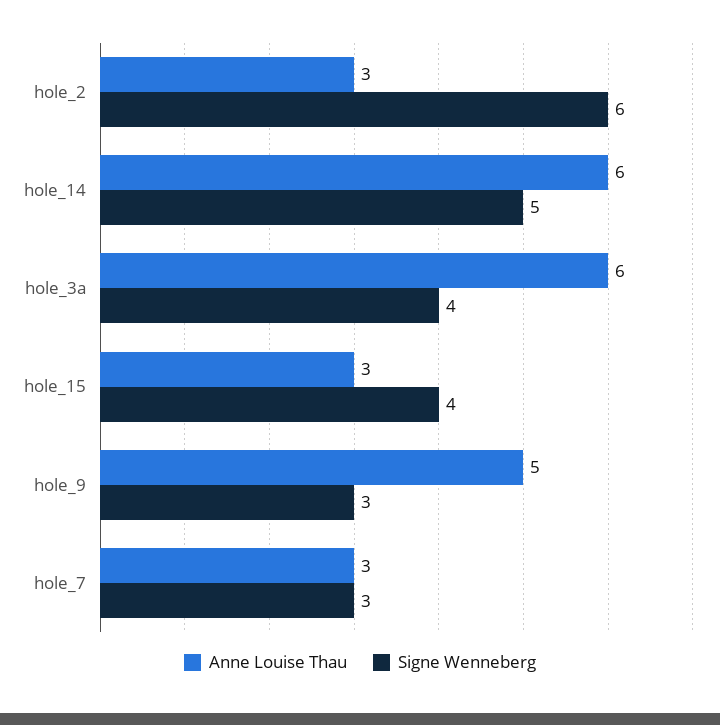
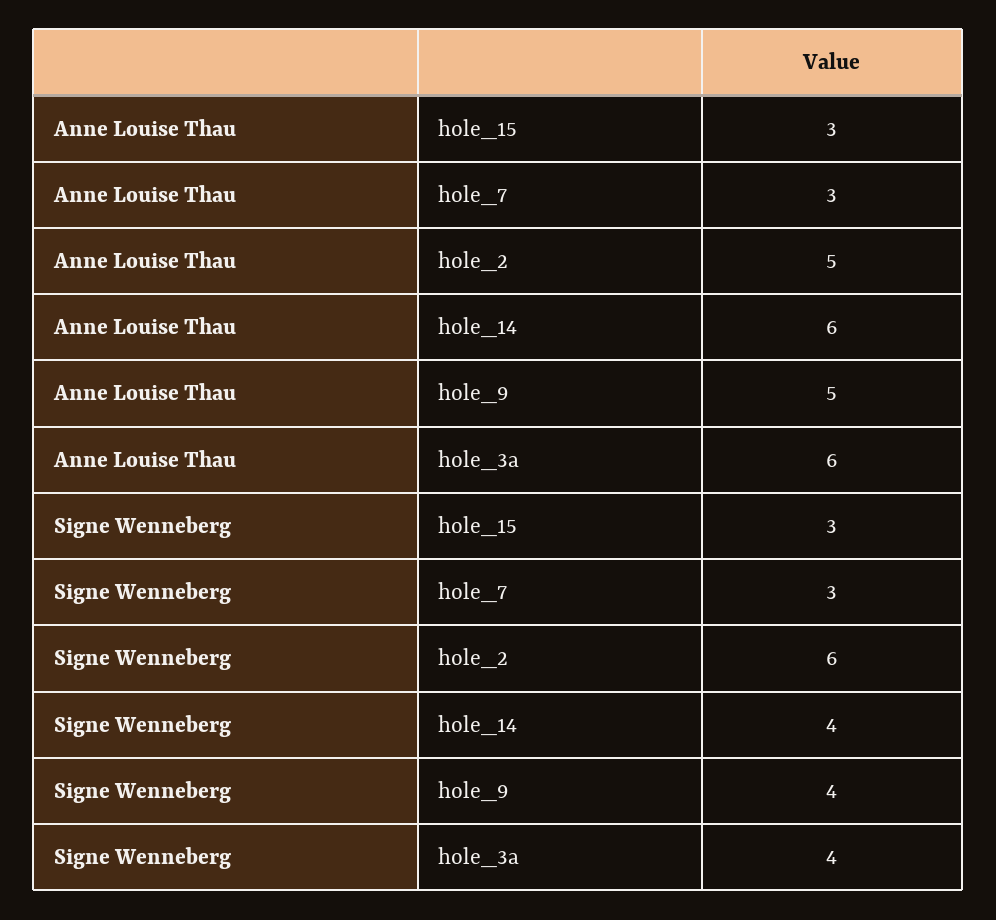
Anne Louise Thau, hole_2: 3 -> 5
Signe Wenneberg, hole_14: 5 -> 4
Signe Wenneberg, hole_15: 4 -> 3
Signe Wenneberg, hole_9: 3 -> 4

